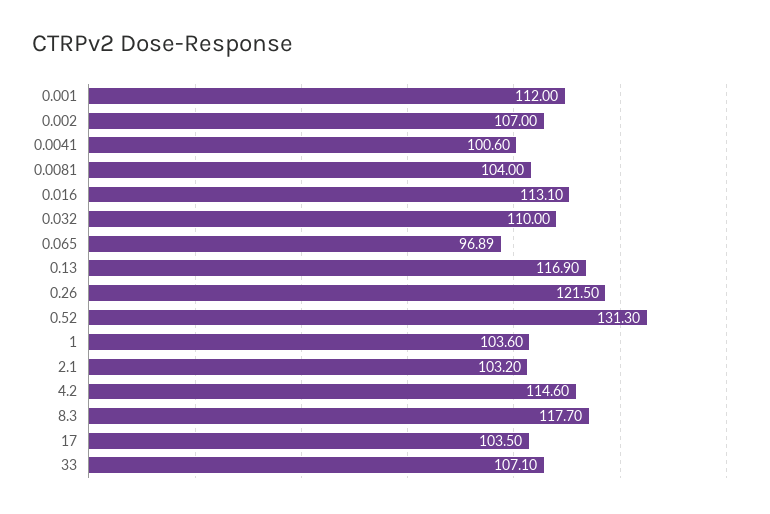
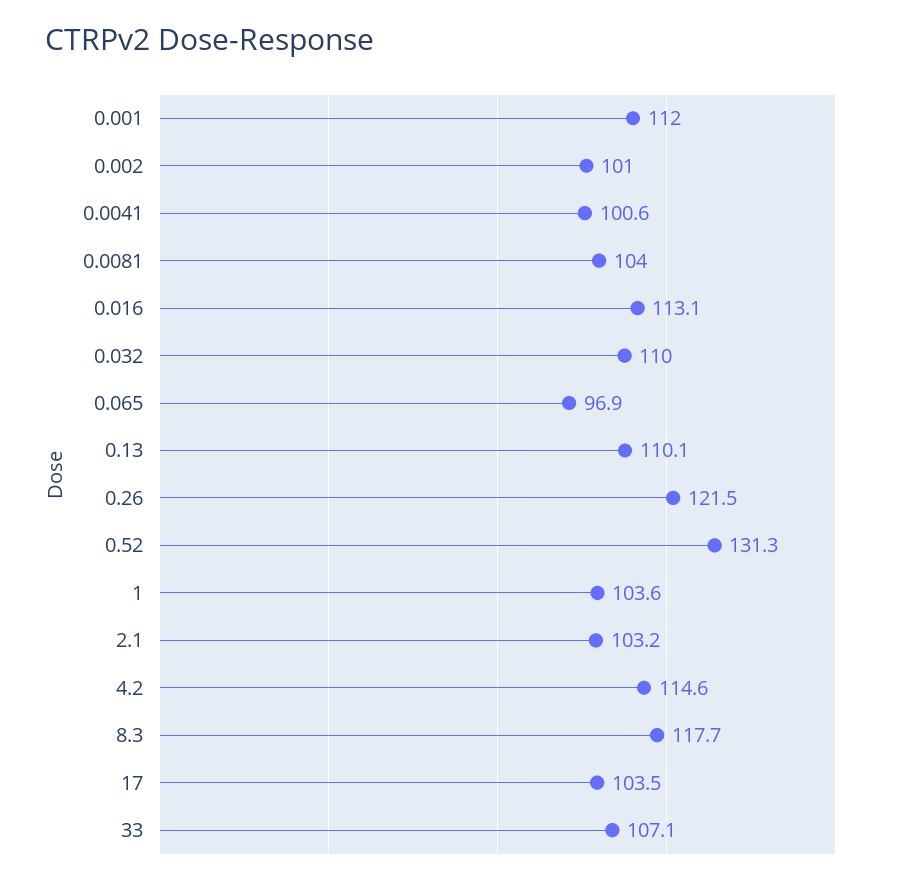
0.002: 107 -> 101
0.13: 116.9 -> 110.1

